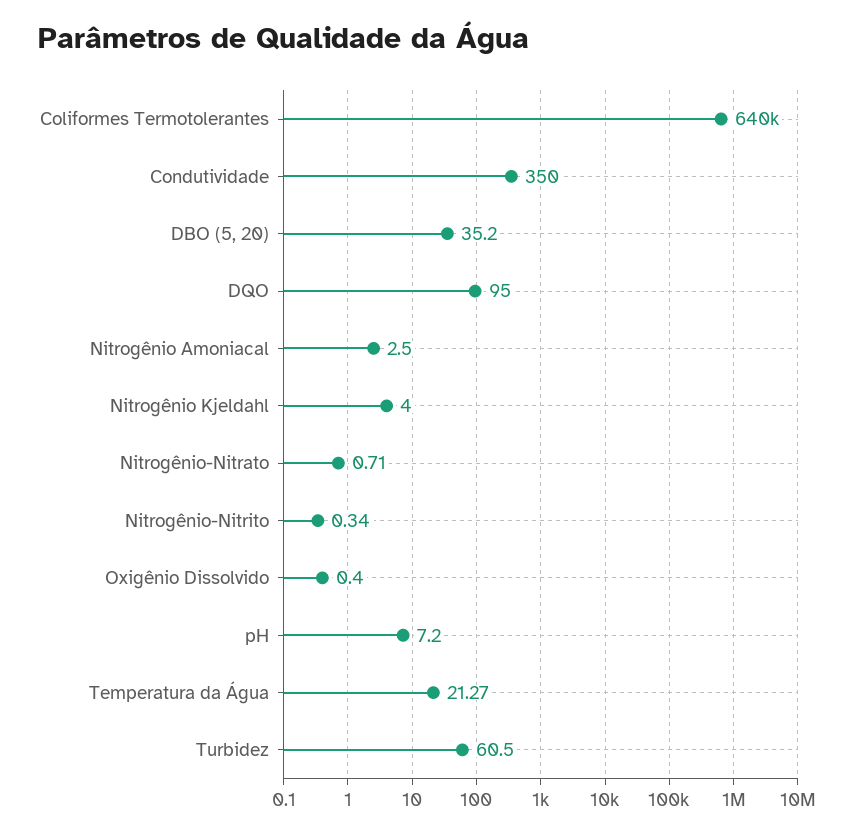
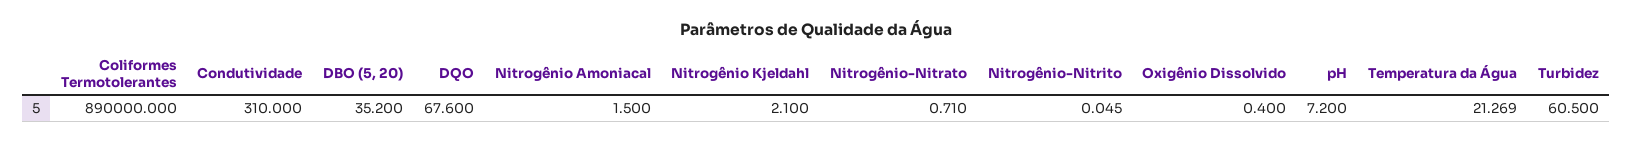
Coliformes Termotolerantes: 640000 -> 890000
Condutividade: 350 -> 310
DQO: 95 -> 67.6
Nitrogênio Amoniacal: 2.5 -> 1.5
Nitrogênio Kjeldahl: 4 -> 2.1
Nitrogênio-Nitrito: 0.34 -> 0.045

